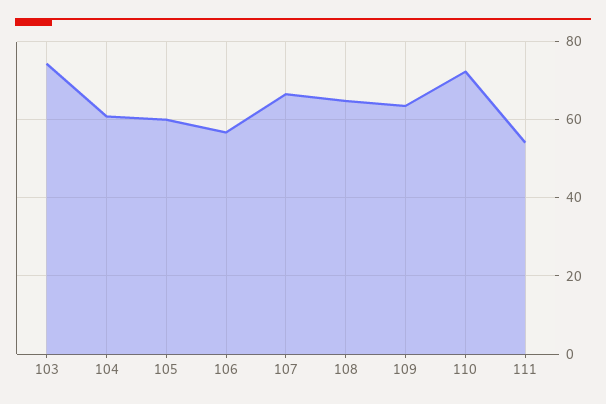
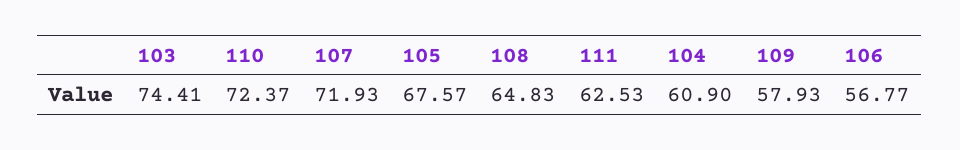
105: 60 -> 67.57
107: 66 -> 71.93
109: 64 -> 57.93
111: 54 -> 62.53

